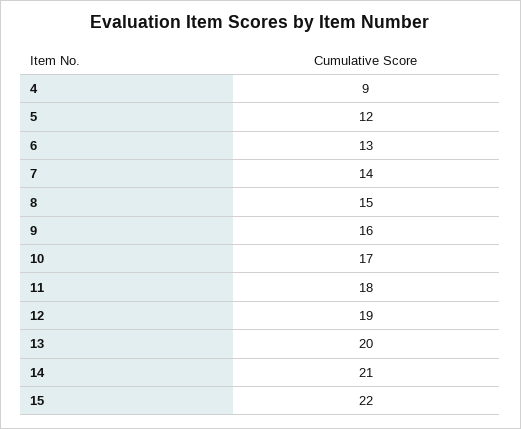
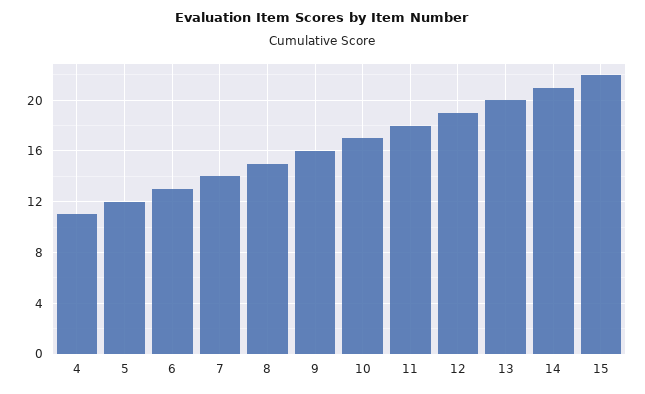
4: 9 -> 11

